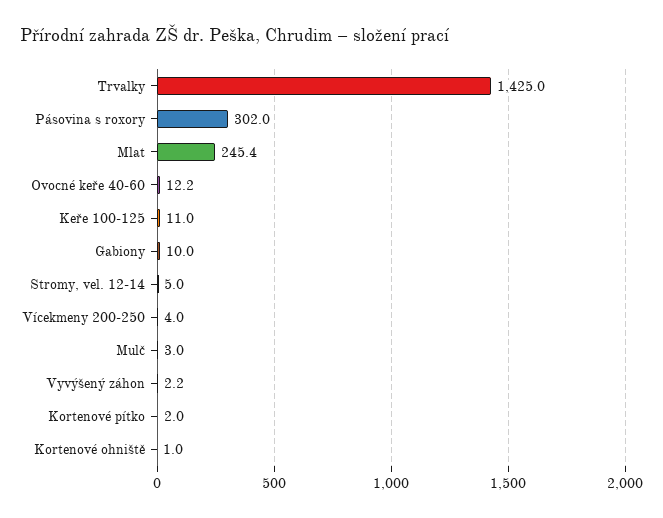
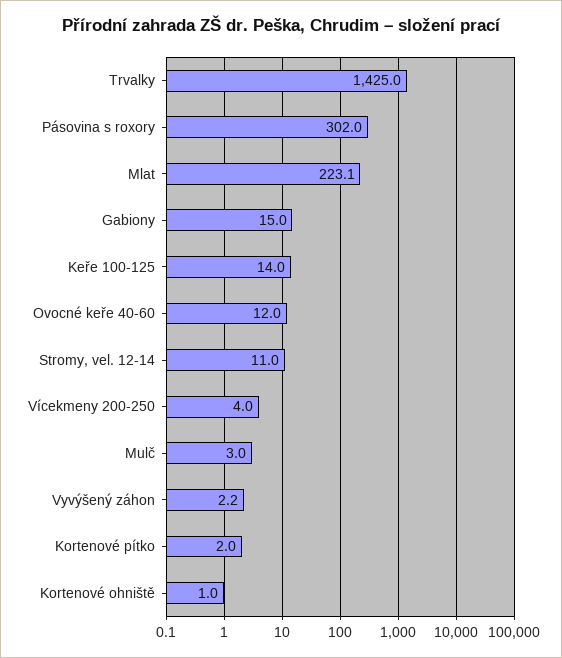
Mlat: 245.4 -> 223.1
Ovocné keře 40-60: 12.2 -> 12
Keře 100-125: 11 -> 14
Gabiony: 10 -> 15
Stromy, vel. 12-14: 5 -> 11

